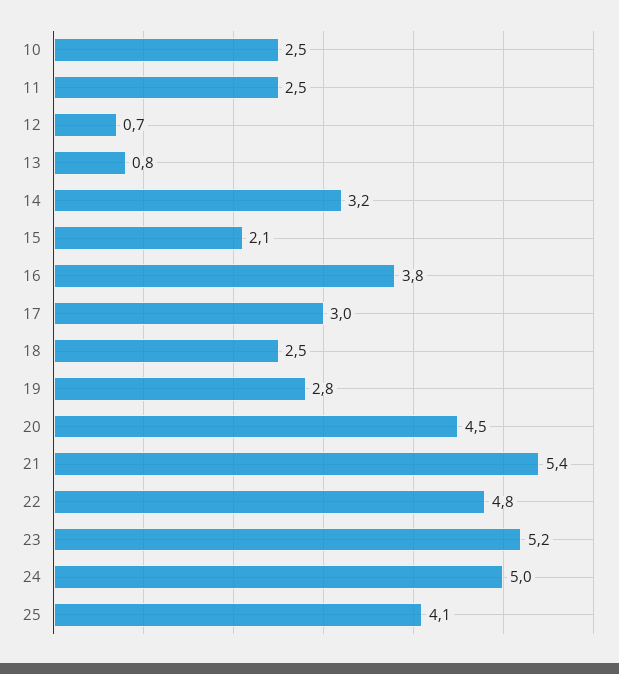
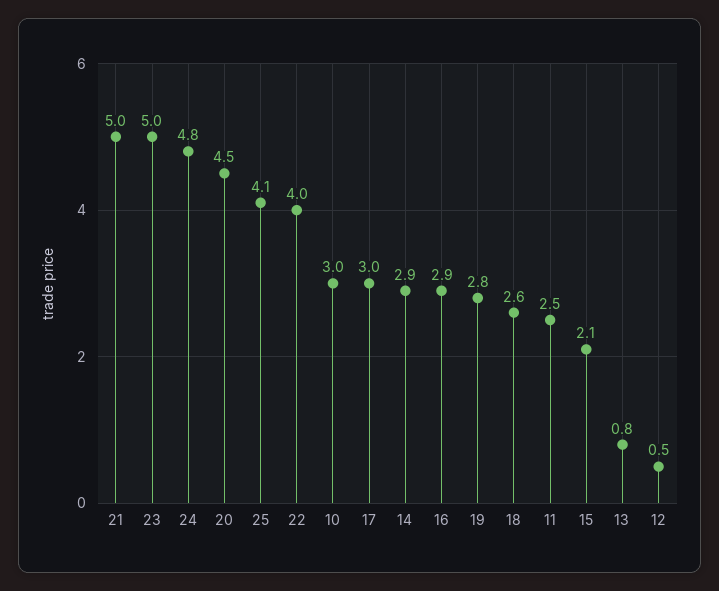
10: 2.5 -> 3
12: 0.7 -> 0.5
14: 3.2 -> 2.9
16: 3.8 -> 2.9
18: 2.5 -> 2.6
21: 5.4 -> 5
22: 4.8 -> 4
23: 5.2 -> 5
24: 5 -> 4.8

